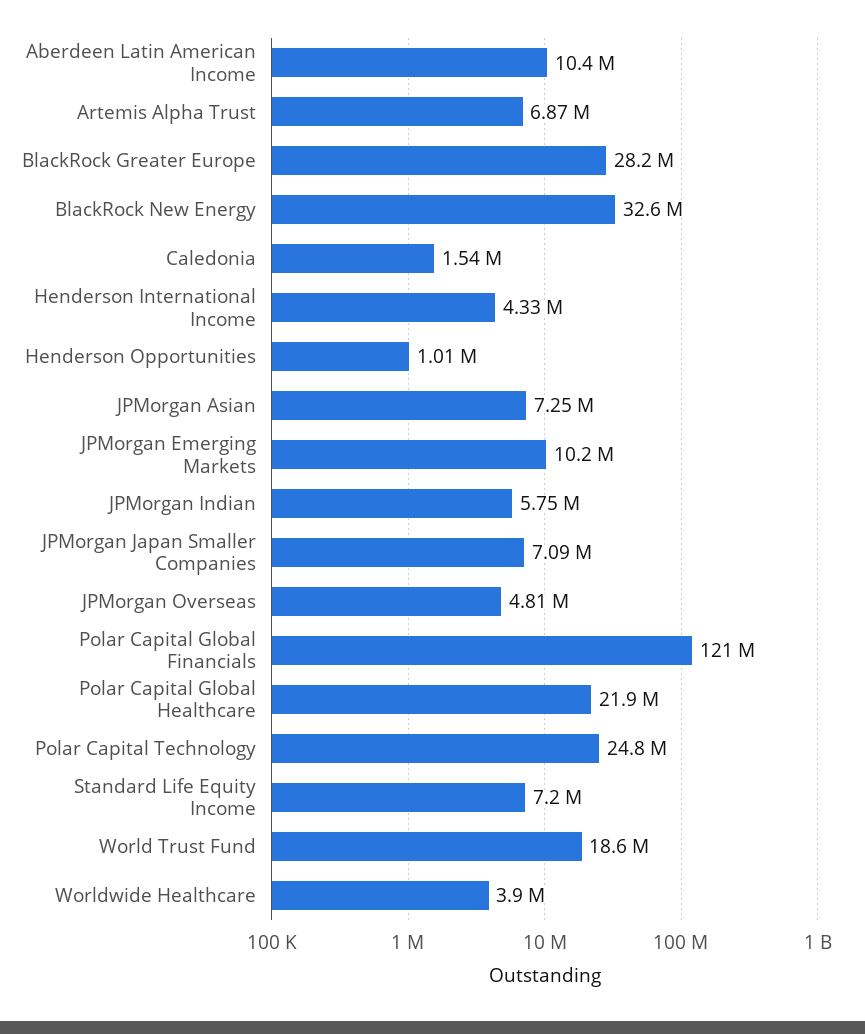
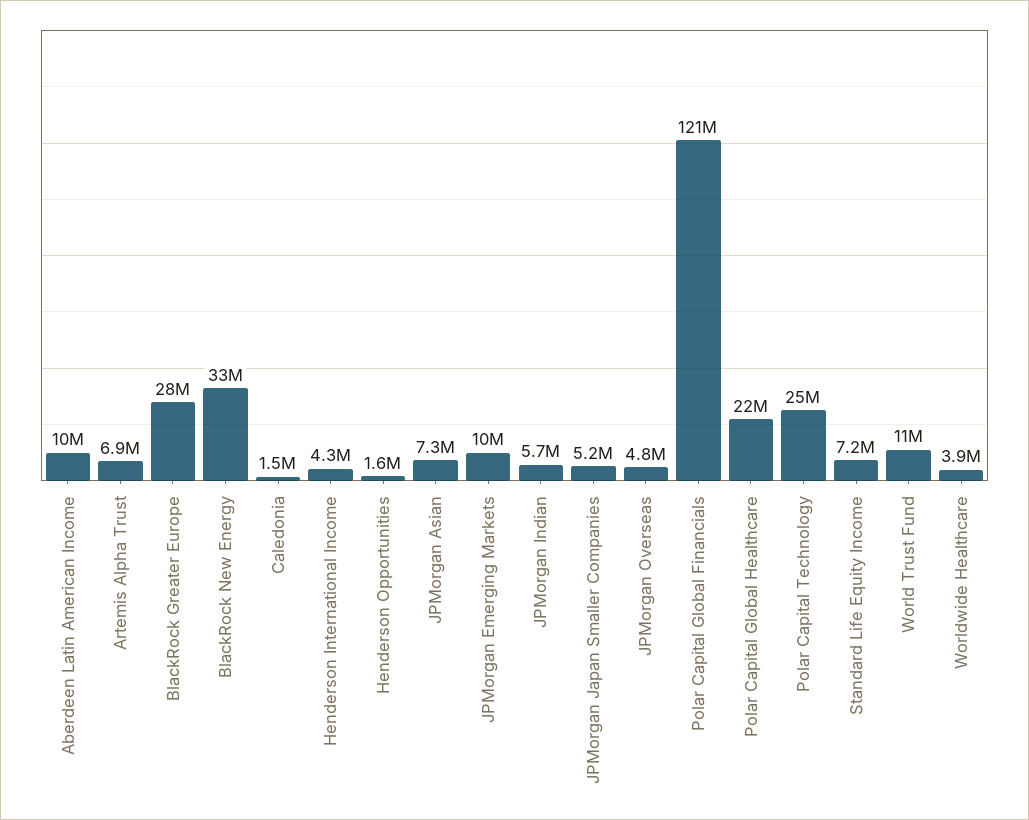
Henderson Opportunities: 1010000 -> 1600000
JPMorgan Japan Smaller Companies: 7090000 -> 5200000
World Trust Fund: 18600000 -> 11000000

